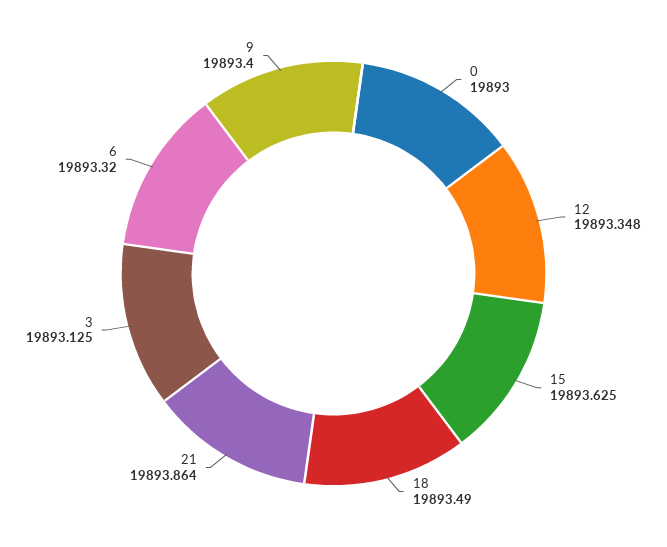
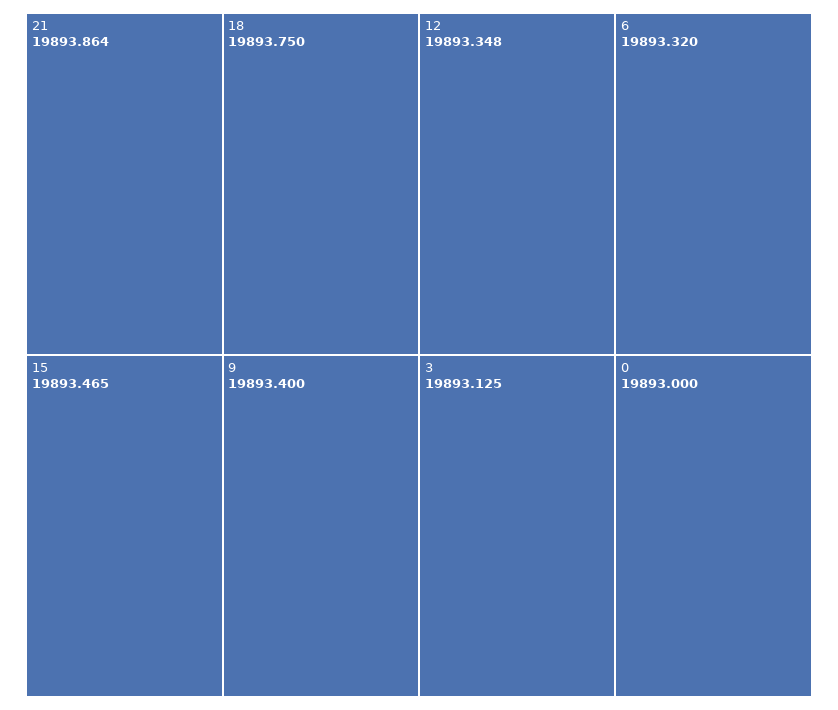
15: 19893.625 -> 19893.465
18: 19893.49 -> 19893.75

